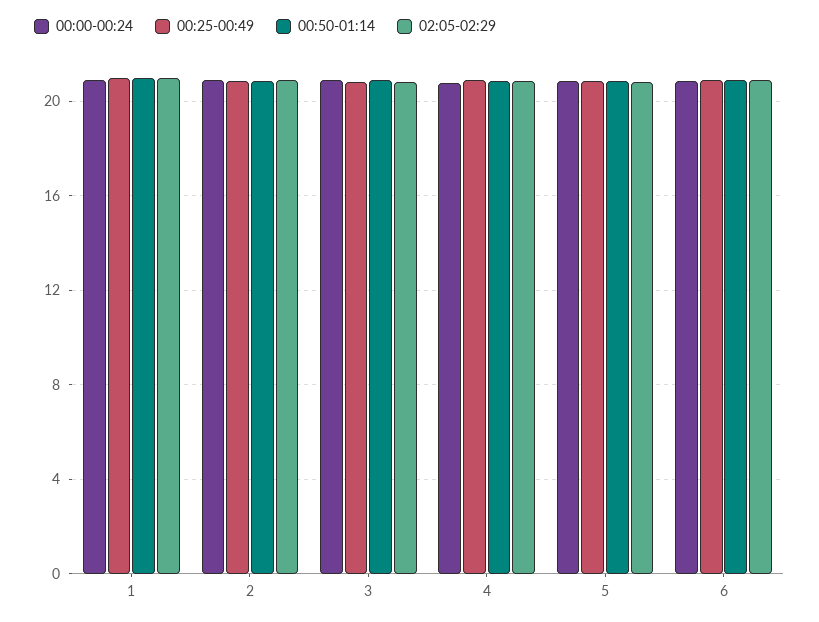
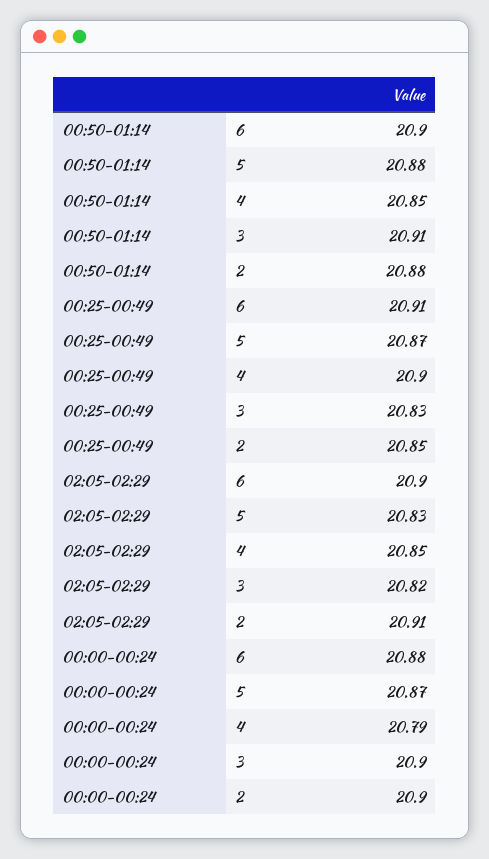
00:00-00:24, 1: 21 -> none
00:25-00:49, 1: 21 -> none
00:50-01:14, 1: 21 -> none
02:05-02:29, 1: 21 -> none

